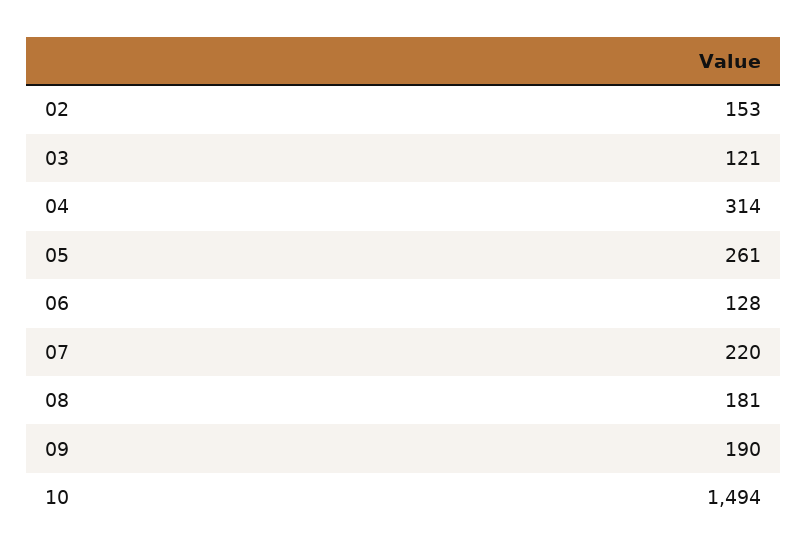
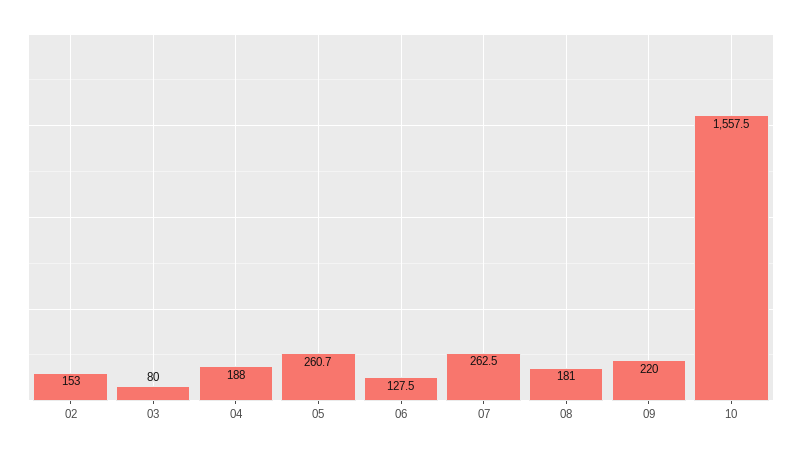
03: 121 -> 80
04: 314 -> 188
07: 220 -> 262.5
09: 190 -> 220
10: 1494 -> 1557.5

